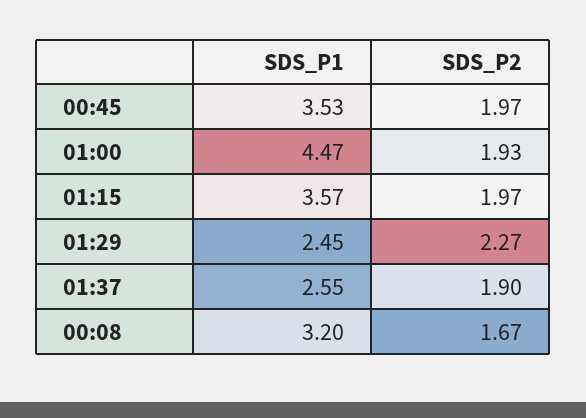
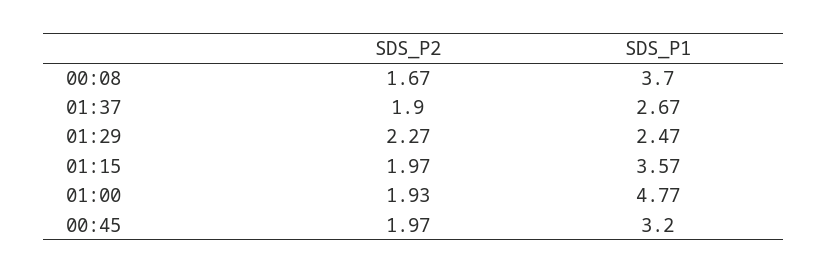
SDS_P1, 00:45: 3.53 -> 3.2
SDS_P1, 01:00: 4.47 -> 4.77
SDS_P1, 01:29: 2.45 -> 2.47
SDS_P1, 01:37: 2.55 -> 2.67
SDS_P1, 00:08: 3.2 -> 3.7

